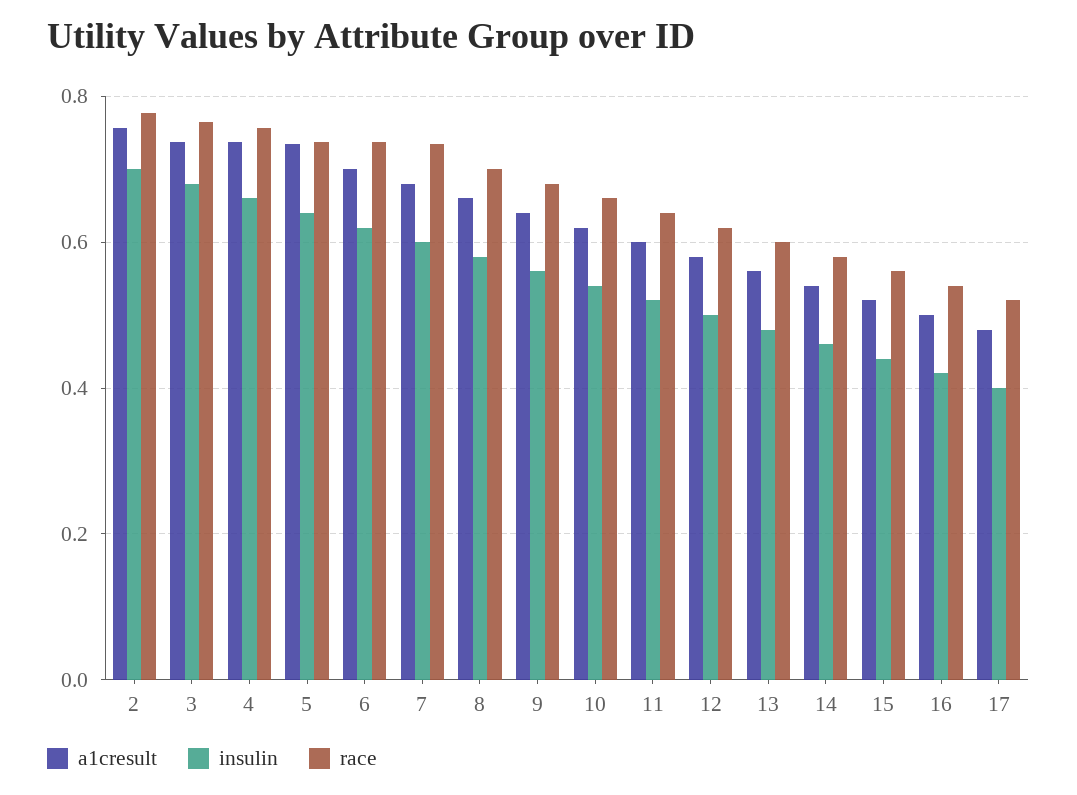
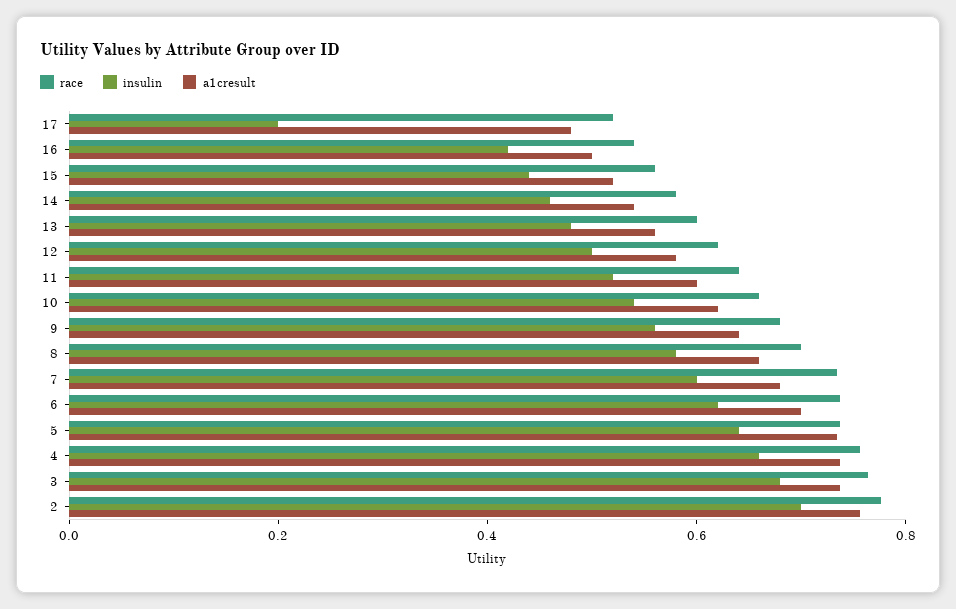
insulin, 17: 0.4 -> 0.2

